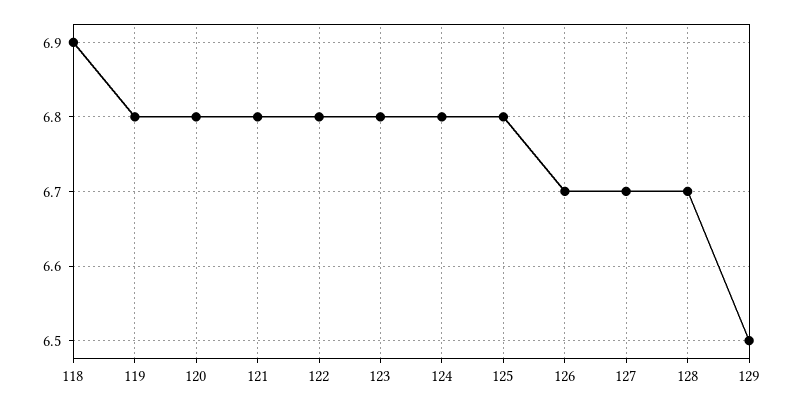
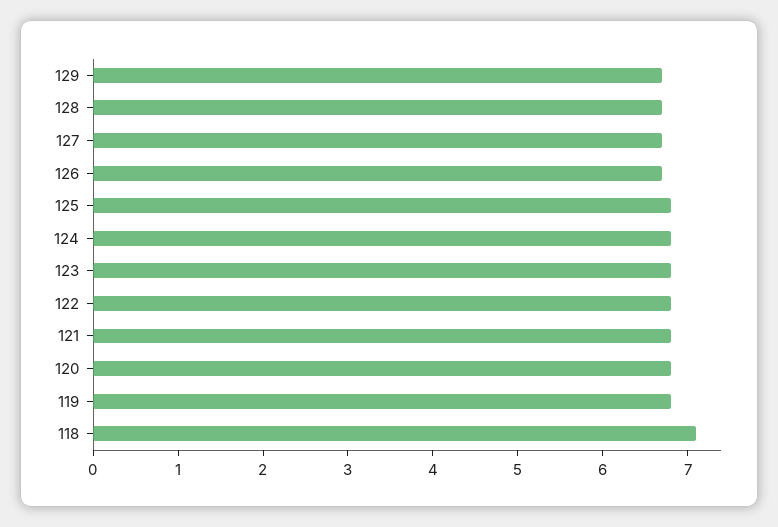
118: 6.9 -> 7.1
129: 6.5 -> 6.7

